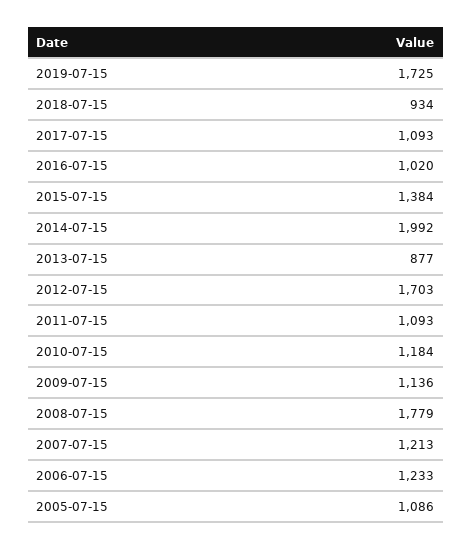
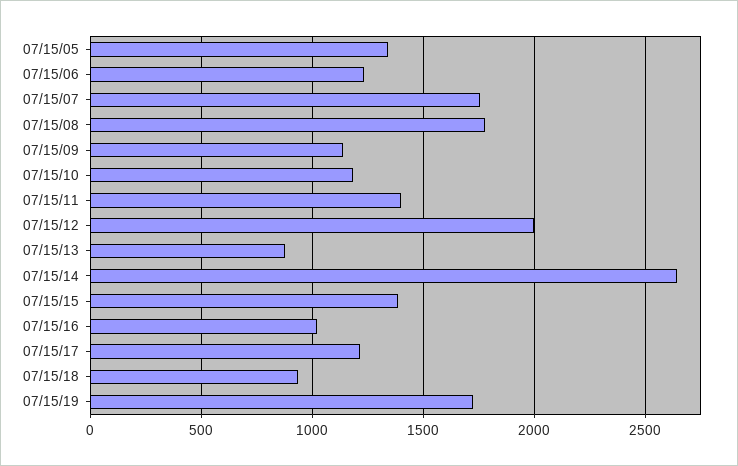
2017-07-15: 1093 -> 1200
2014-07-15: 1992 -> 2650
2012-07-15: 1703 -> 2000
2011-07-15: 1093 -> 1400
2007-07-15: 1213 -> 1750
2005-07-15: 1086 -> 1350

